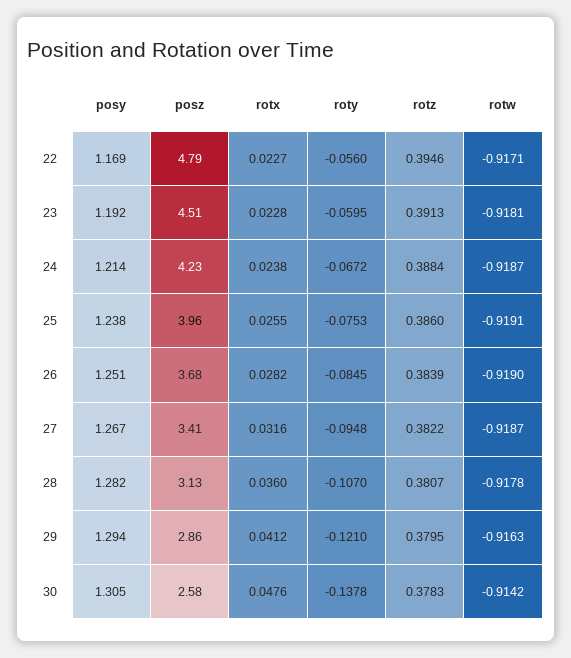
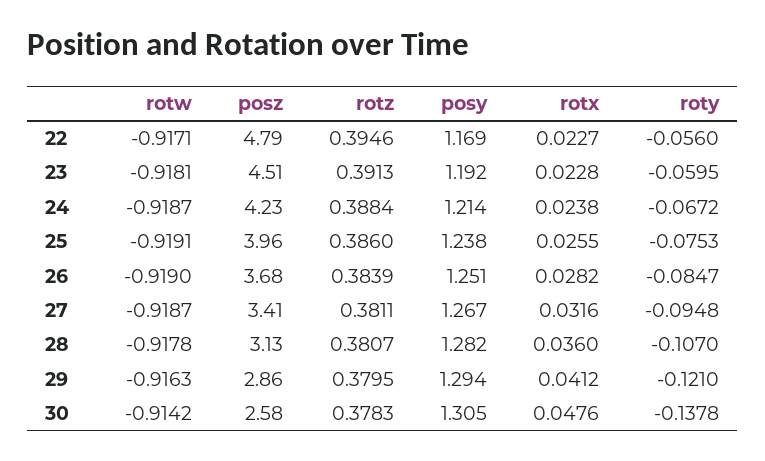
roty, 26: -0.0845 -> -0.0847
rotz, 27: 0.3822 -> 0.3811

